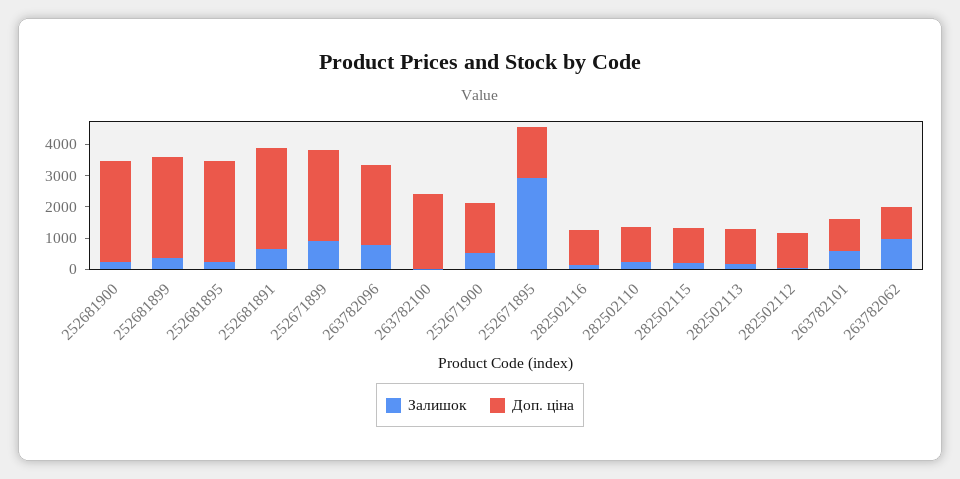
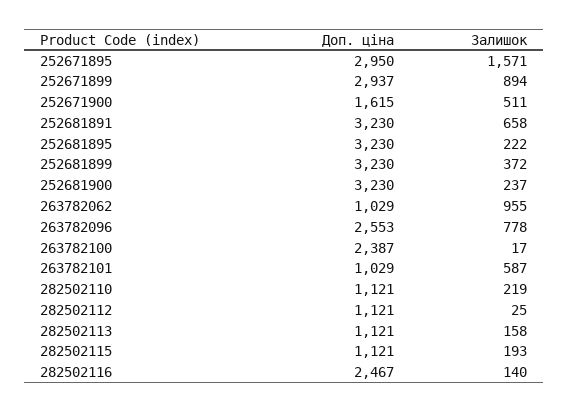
Залишок, 252671895: 3000 -> 1571
Доп. ціна, 252671895: 1500 -> 2950
Доп. ціна, 282502116: 1000 -> 2467

